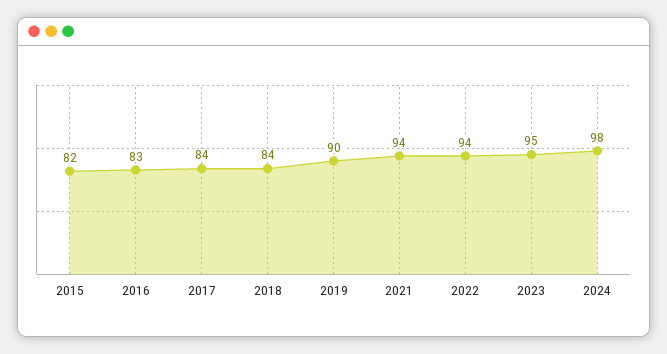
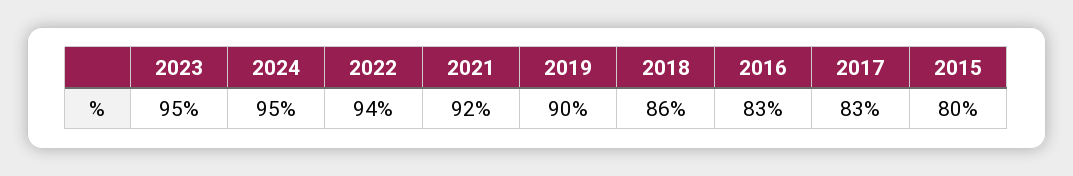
2015: 82 -> 80
2017: 84 -> 83
2018: 84 -> 86
2021: 94 -> 92
2024: 98 -> 95

